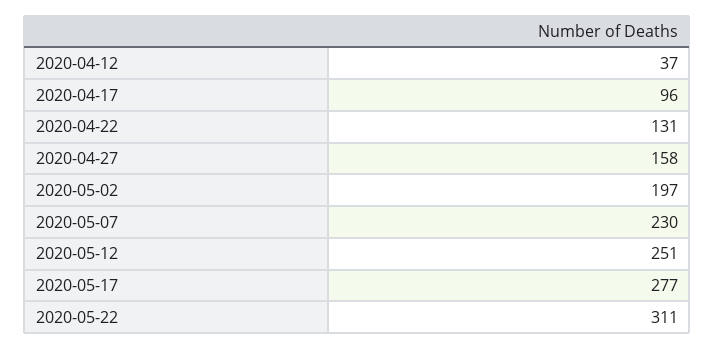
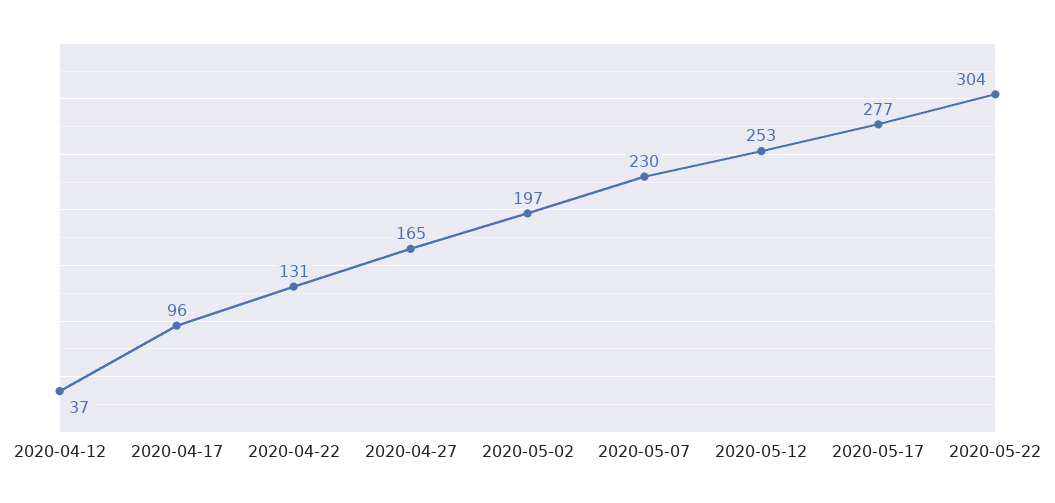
2020-04-27: 158 -> 165
2020-05-12: 251 -> 253
2020-05-22: 311 -> 304

